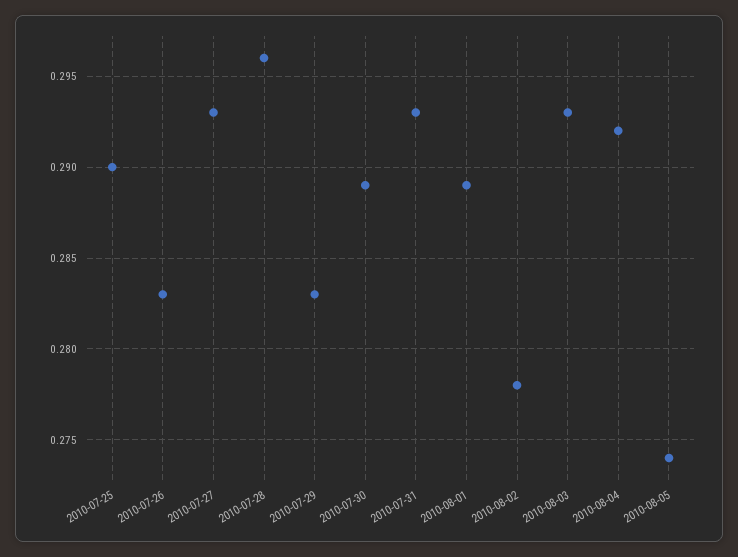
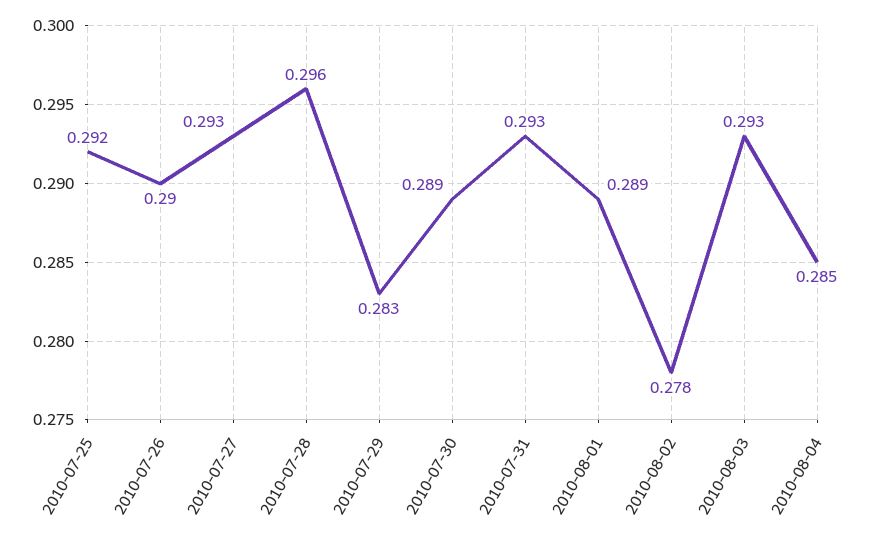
2010-07-25: 0.29 -> 0.292
2010-07-26: 0.283 -> 0.29
2010-08-04: 0.292 -> 0.285
2010-08-05: 0.274 -> none

